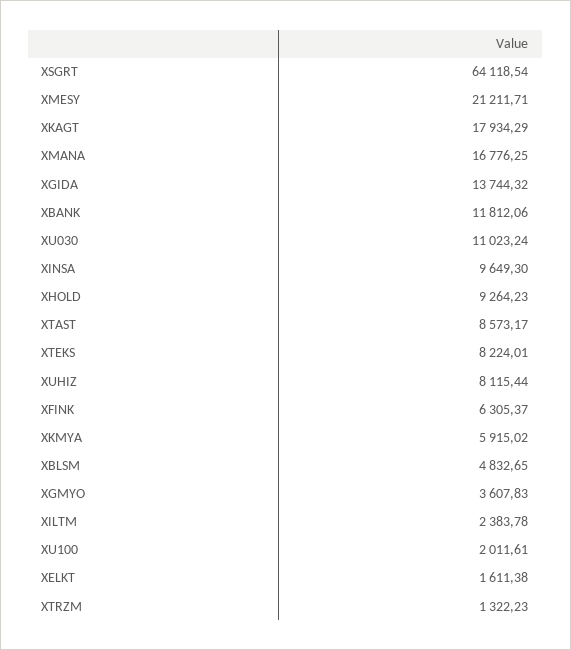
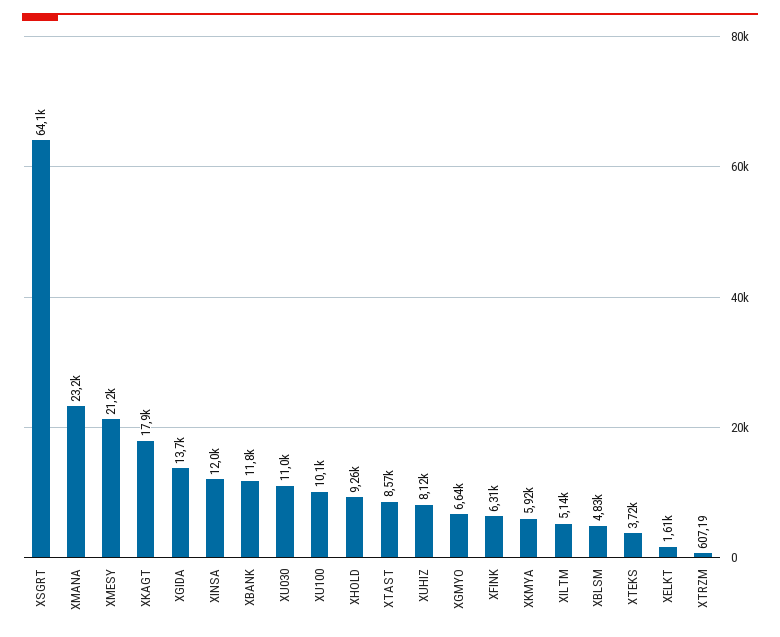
XMANA: 16776.25 -> 23200
XINSA: 9649.3 -> 12000
XTEKS: 8224.01 -> 3720
XGMYO: 3607.83 -> 6640
XILTM: 2383.78 -> 5140
XU100: 2011.61 -> 10100
XTRZM: 1322.23 -> 607.19

